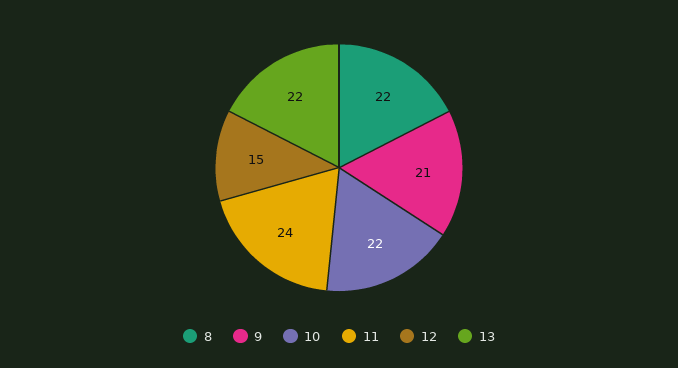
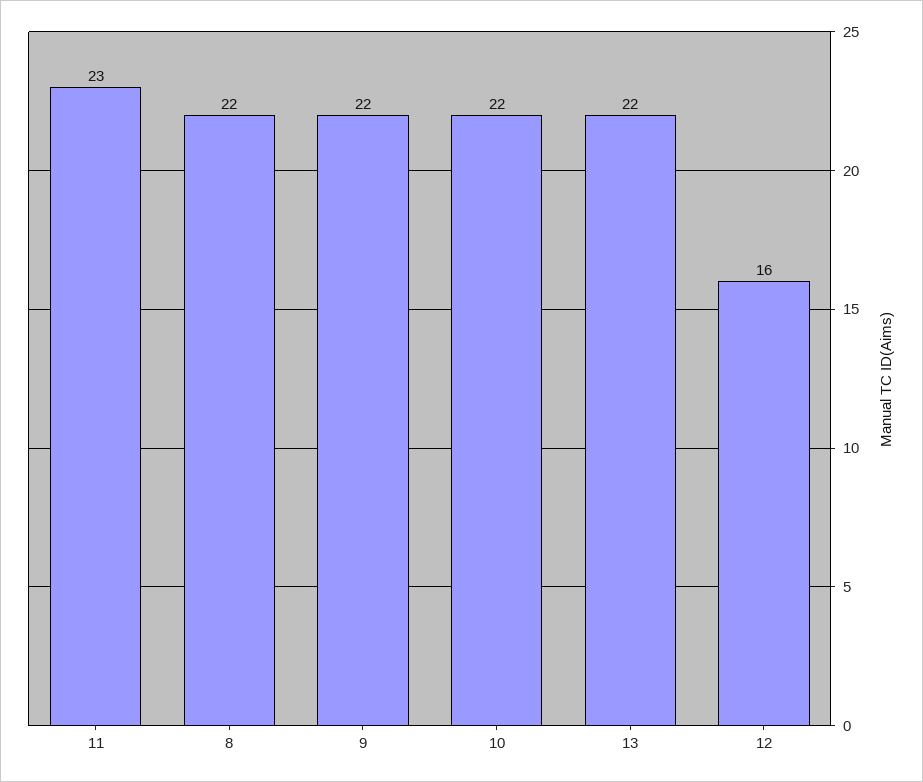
9: 21 -> 22
11: 24 -> 23
12: 15 -> 16

